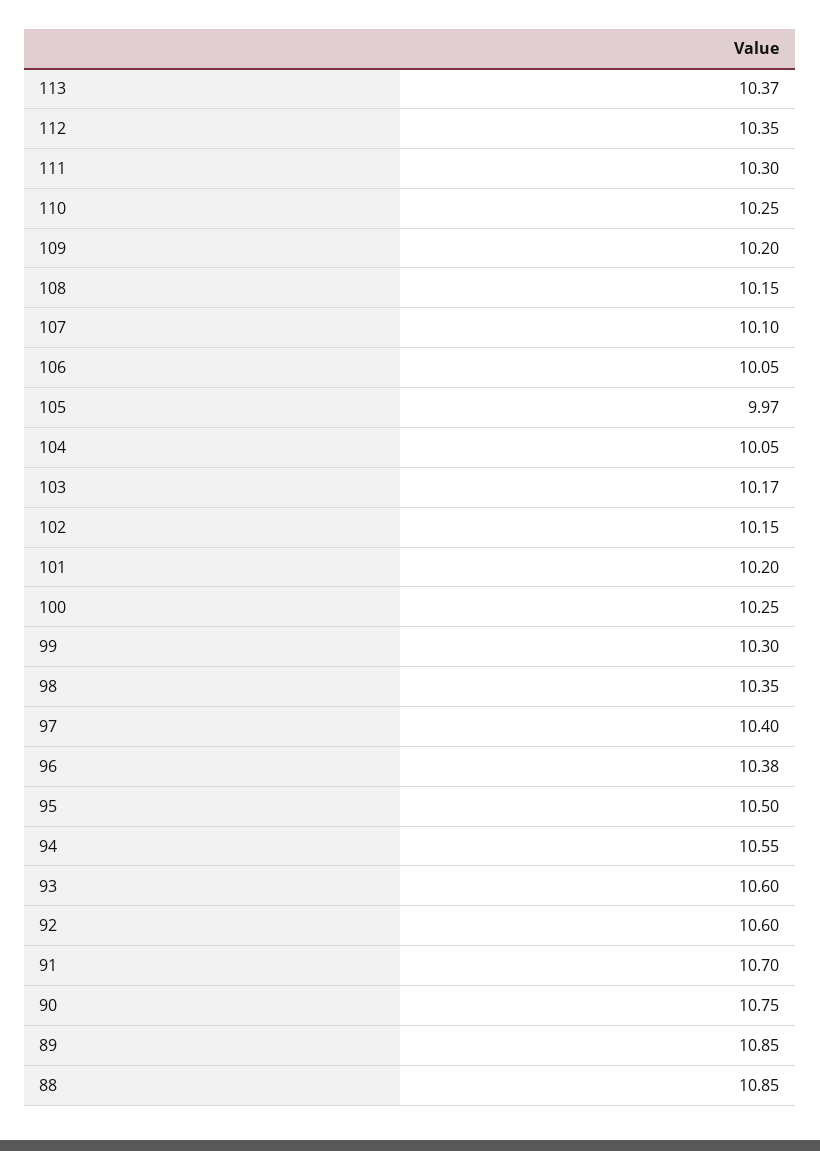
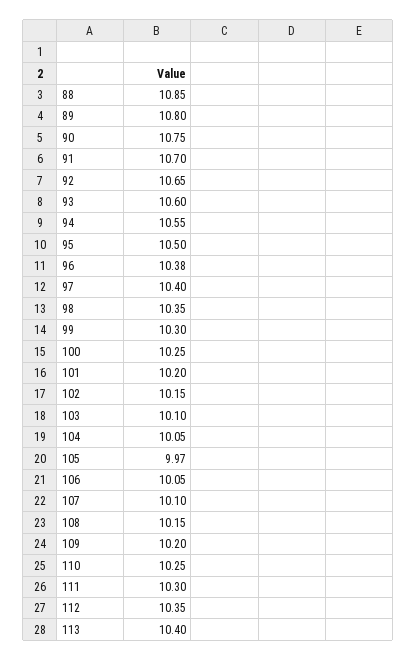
113: 10.37 -> 10.4
103: 10.17 -> 10.1
92: 10.6 -> 10.65
89: 10.85 -> 10.8

